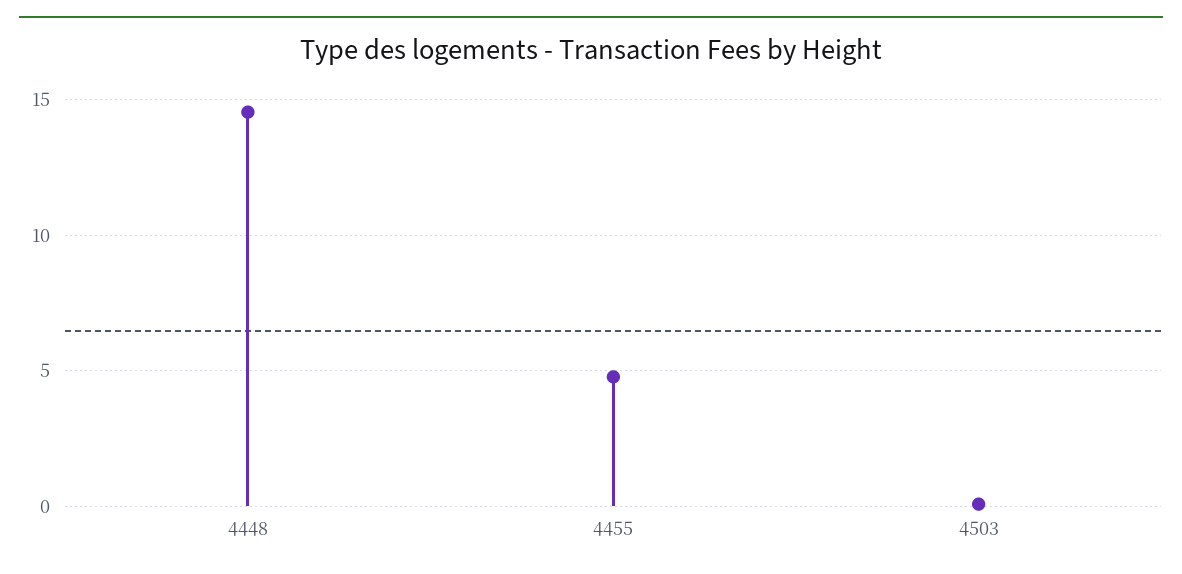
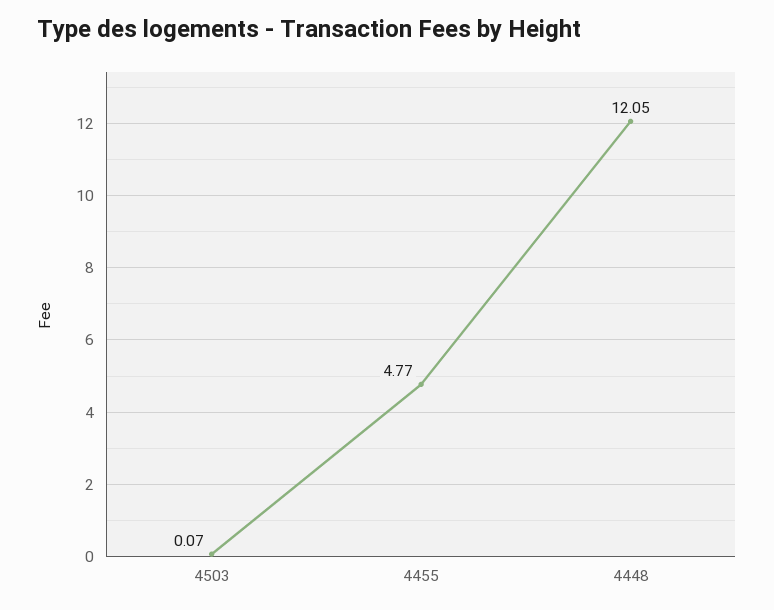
4448: 14.5 -> 12.05

